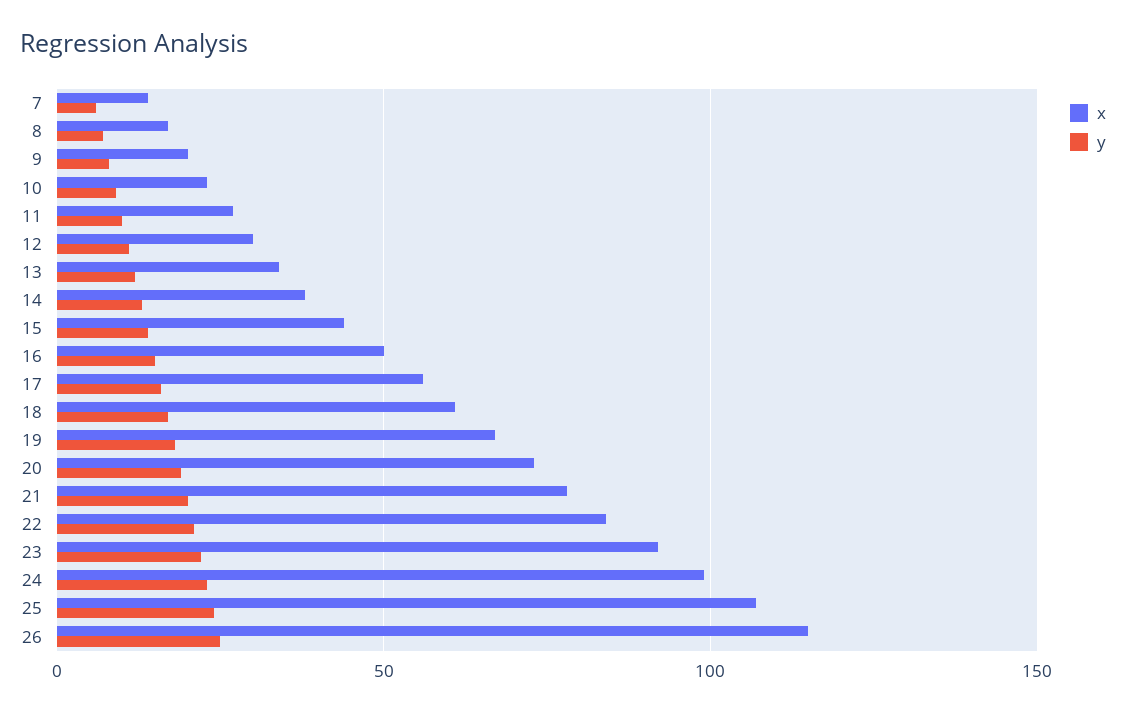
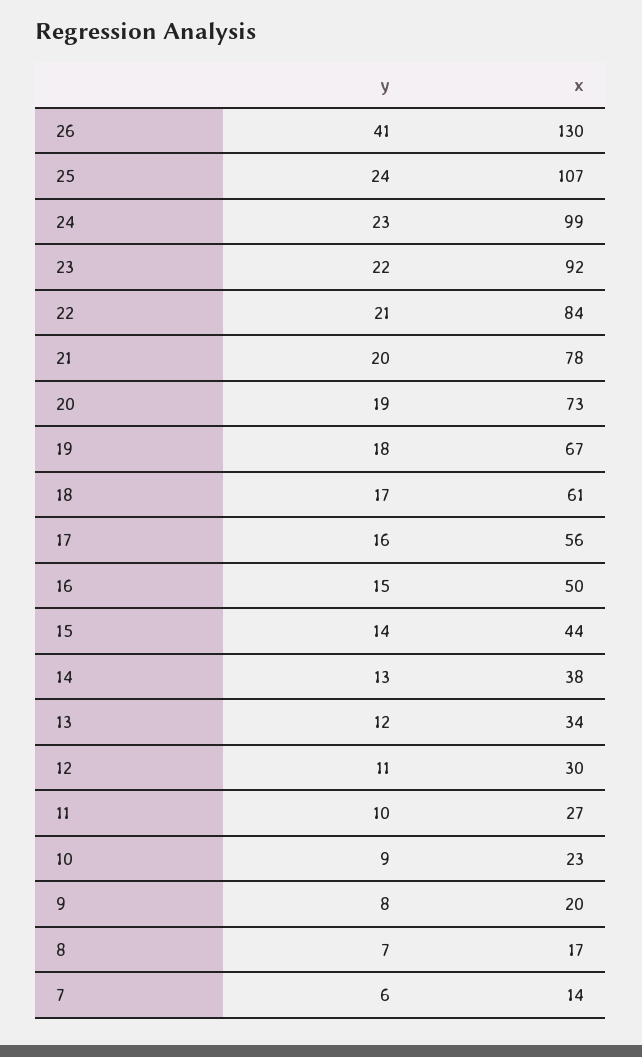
x, 26: 115 -> 130
y, 26: 25 -> 41

